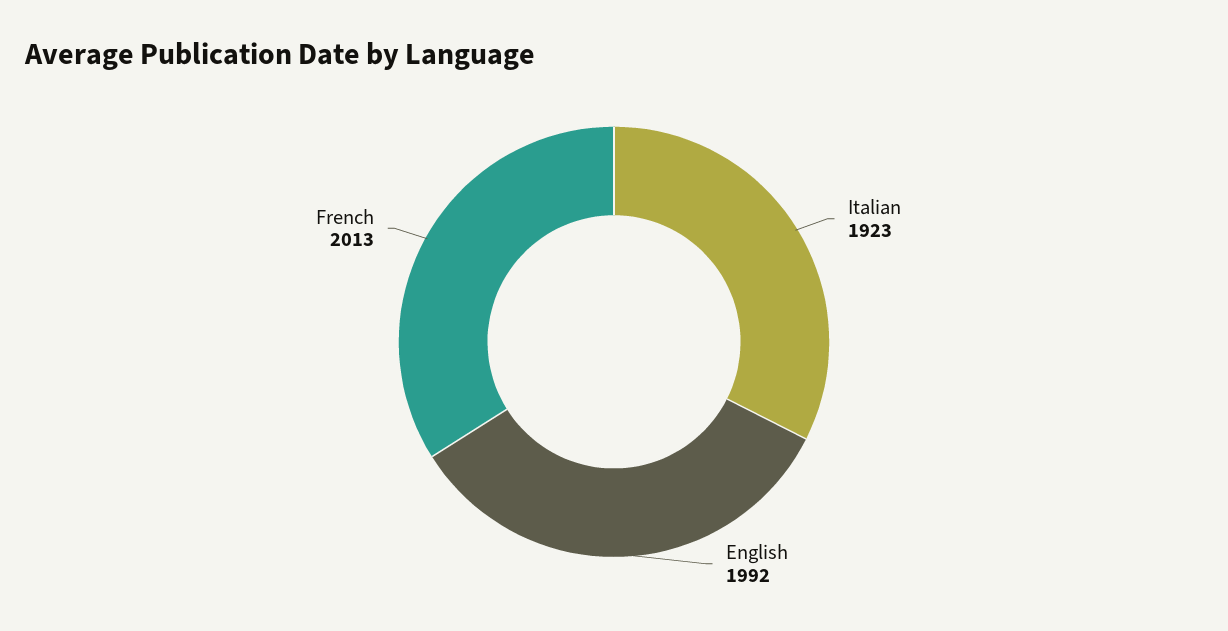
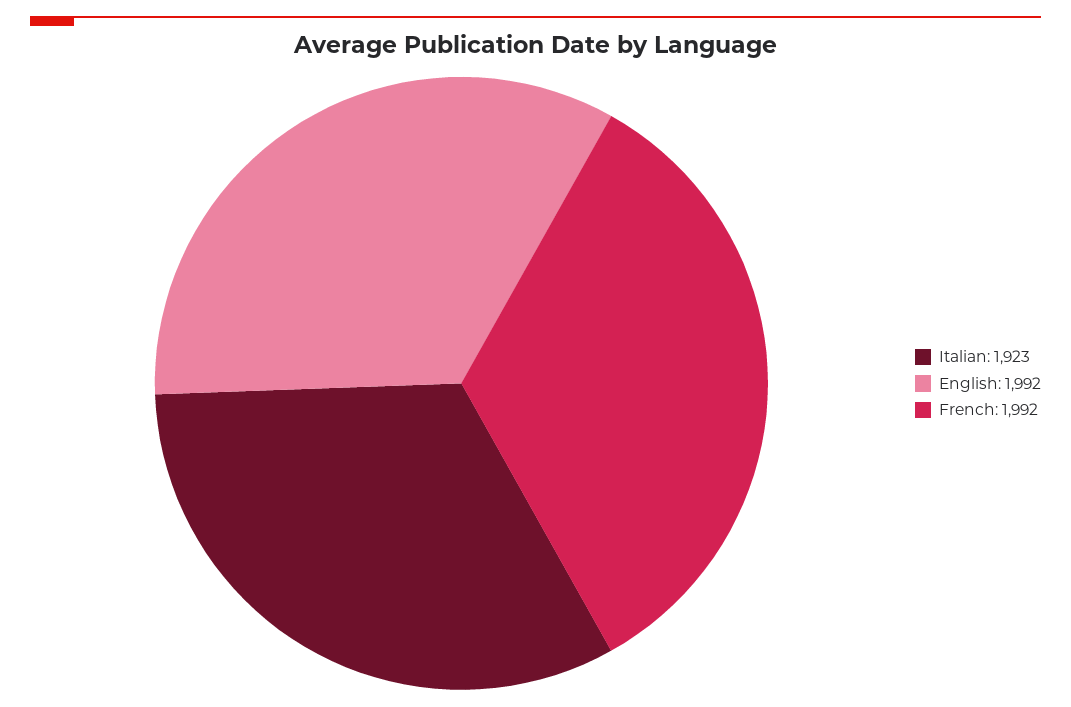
French: 2013 -> 1992

